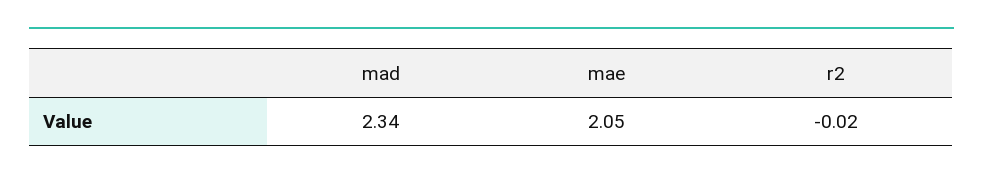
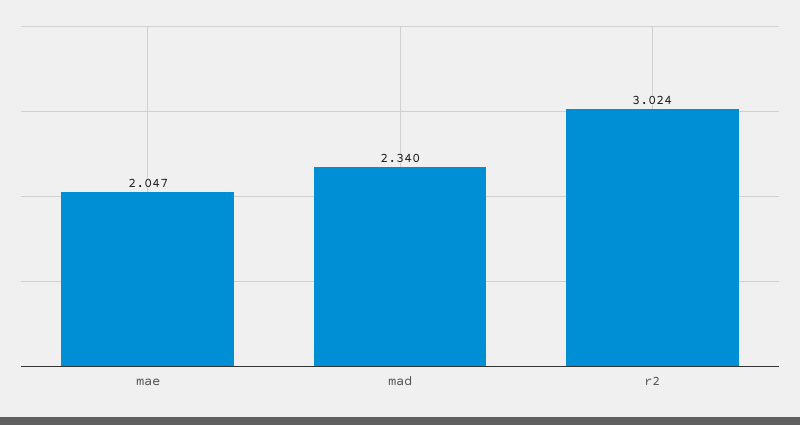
r2: -0.02 -> 3.024

